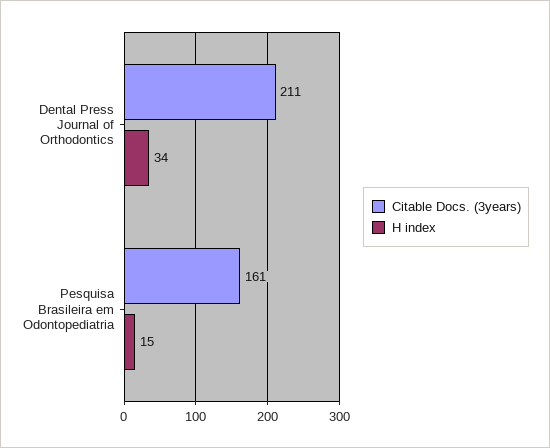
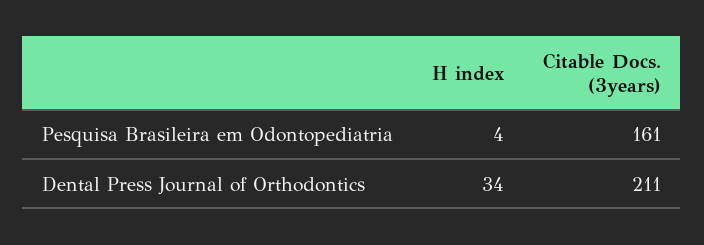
H index, Pesquisa Brasileira em Odontopediatria: 15 -> 4

